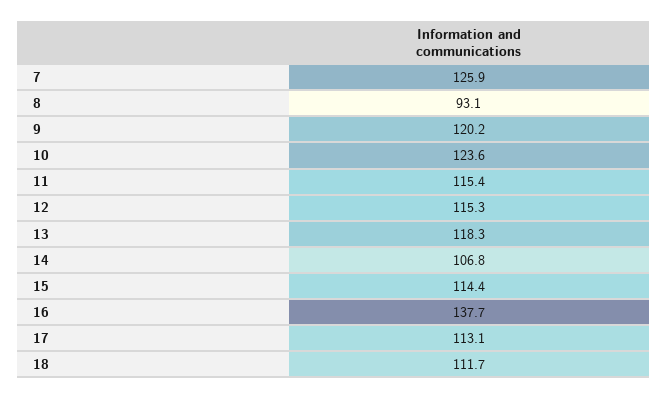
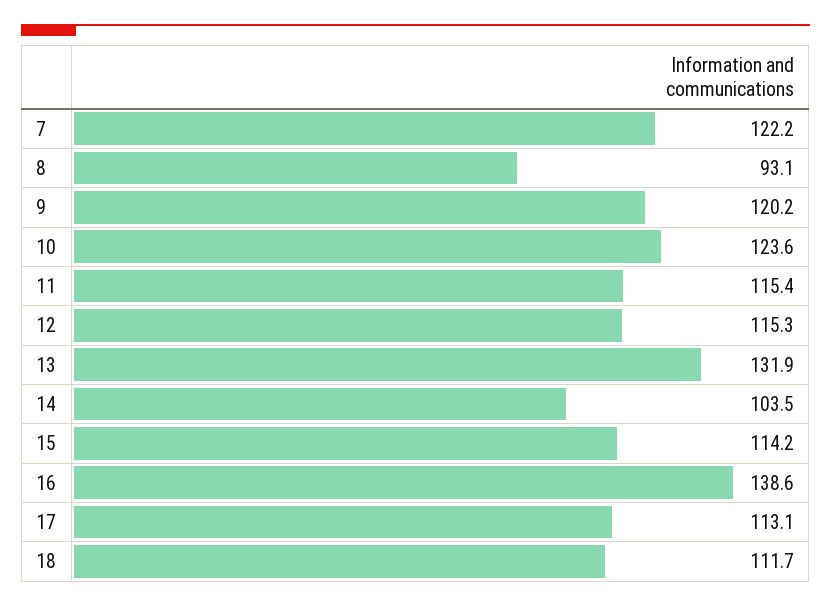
7: 125.9 -> 122.2
13: 118.3 -> 131.9
14: 106.8 -> 103.5
15: 114.4 -> 114.2
16: 137.7 -> 138.6

